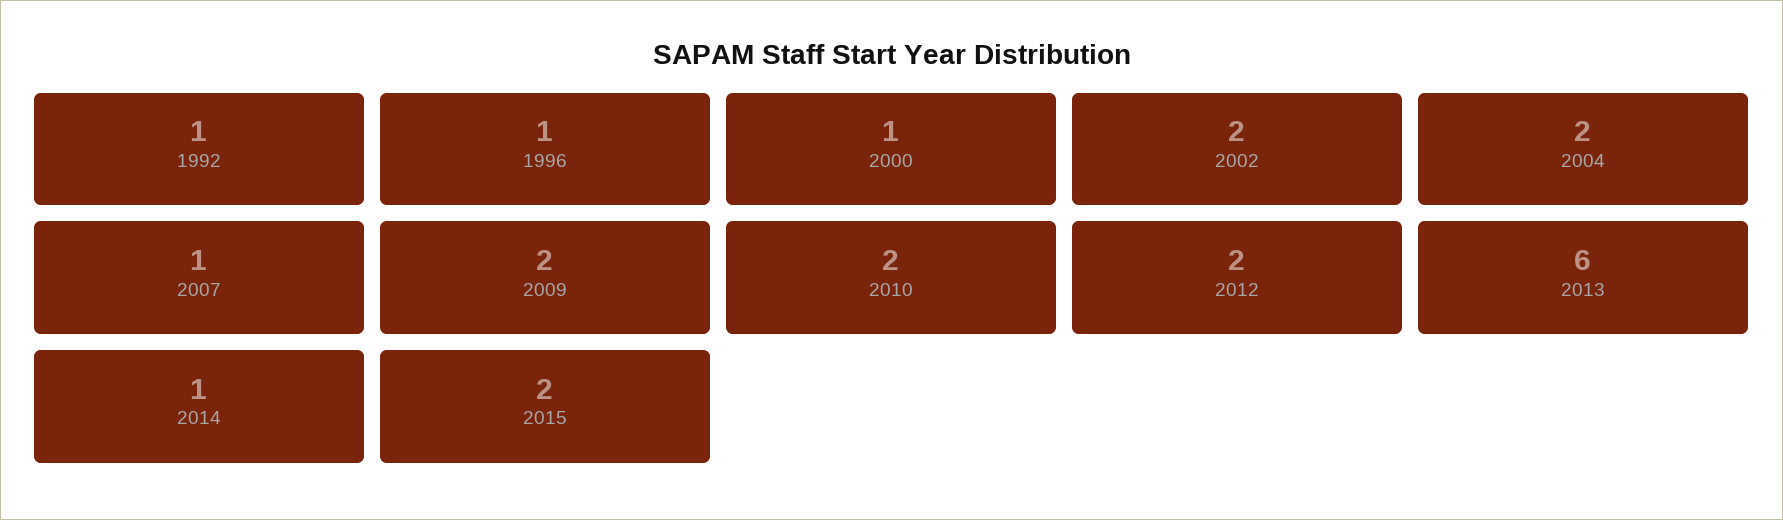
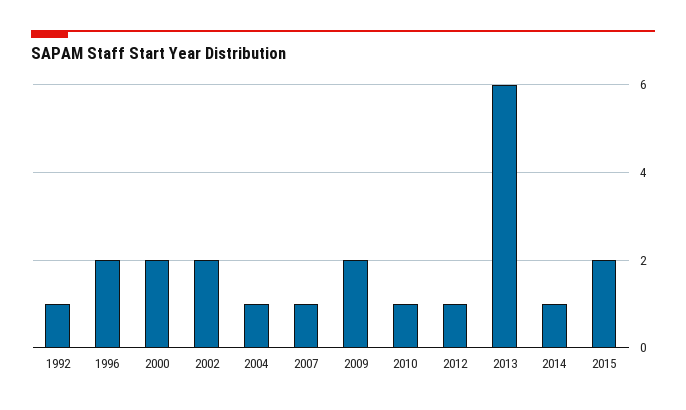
1996: 1 -> 2
2000: 1 -> 2
2004: 2 -> 1
2010: 2 -> 1
2012: 2 -> 1

